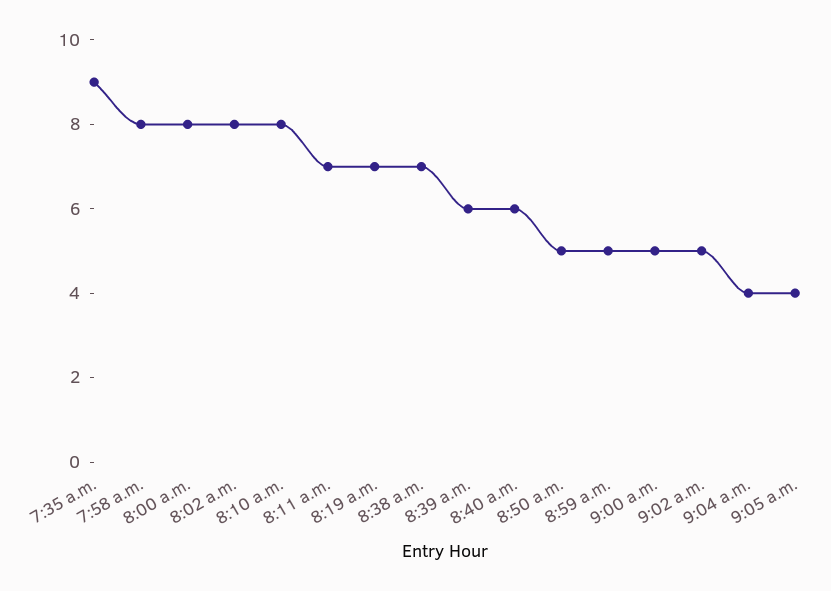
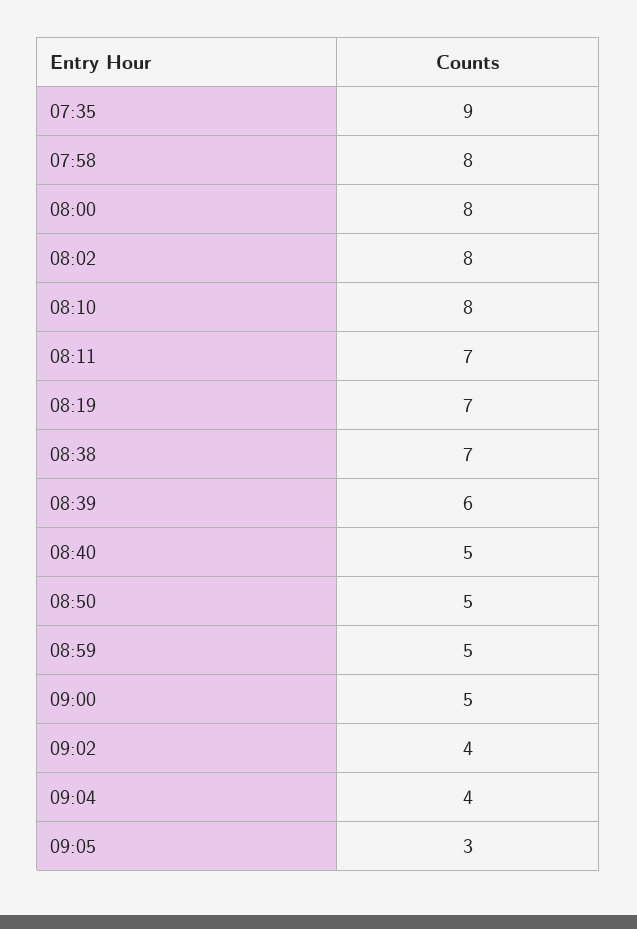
8:40 a.m.: 6 -> 5
9:02 a.m.: 5 -> 4
9:05 a.m.: 4 -> 3

